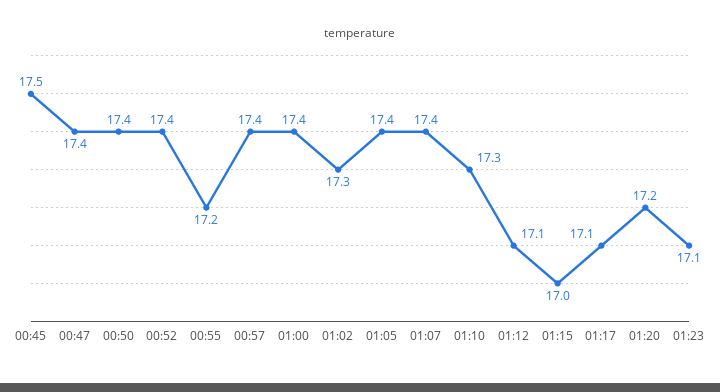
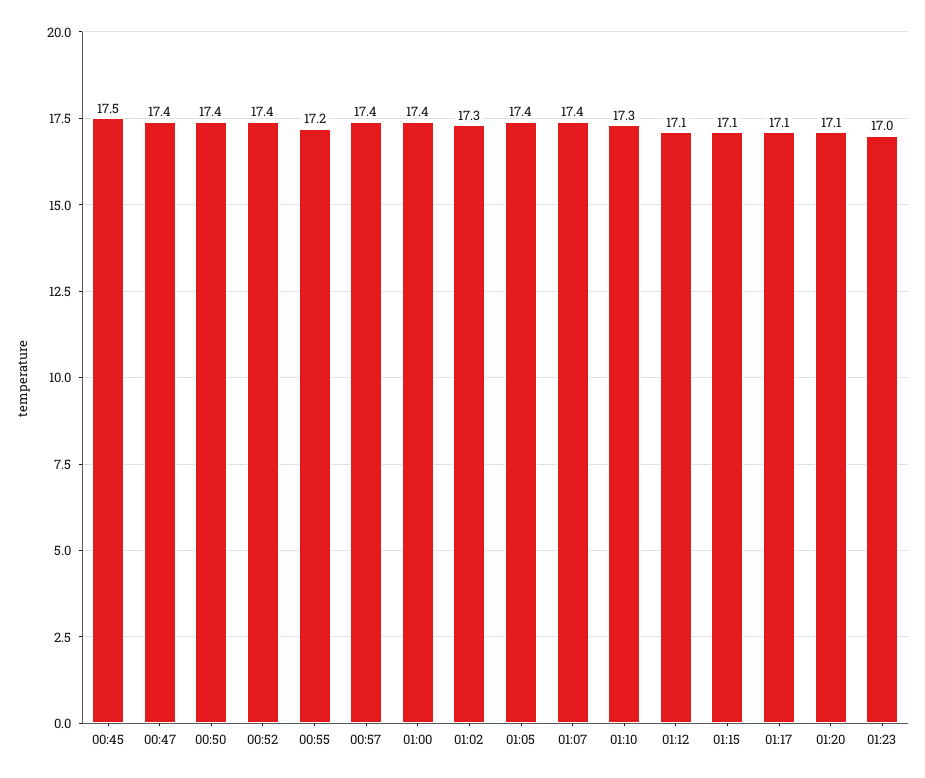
01:15: 17 -> 17.1
01:20: 17.2 -> 17.1
01:23: 17.1 -> 17

